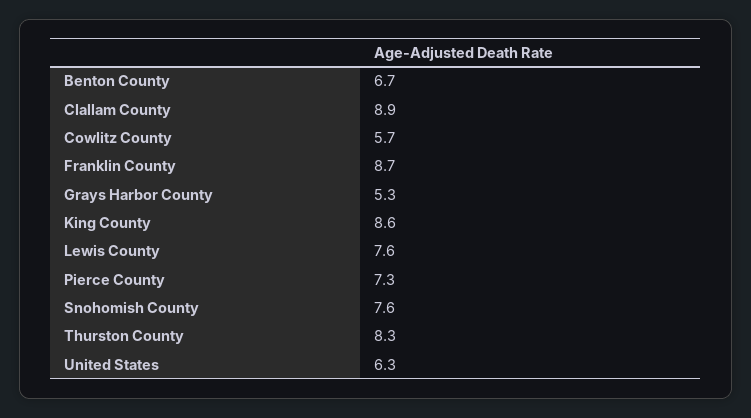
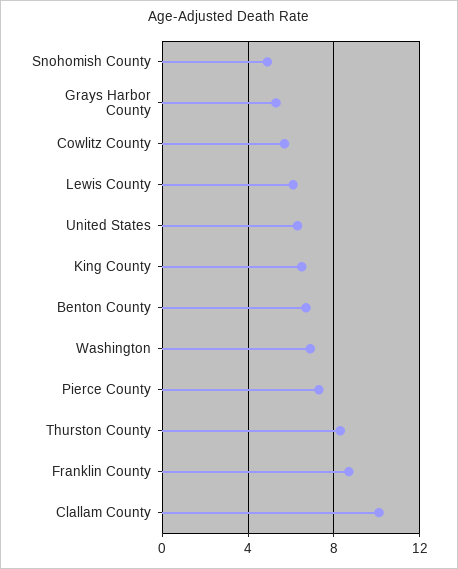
Clallam County: 8.9 -> 10
King County: 8.6 -> 6.5
Lewis County: 7.6 -> 6
Snohomish County: 7.6 -> 5
Washington: none -> 7

